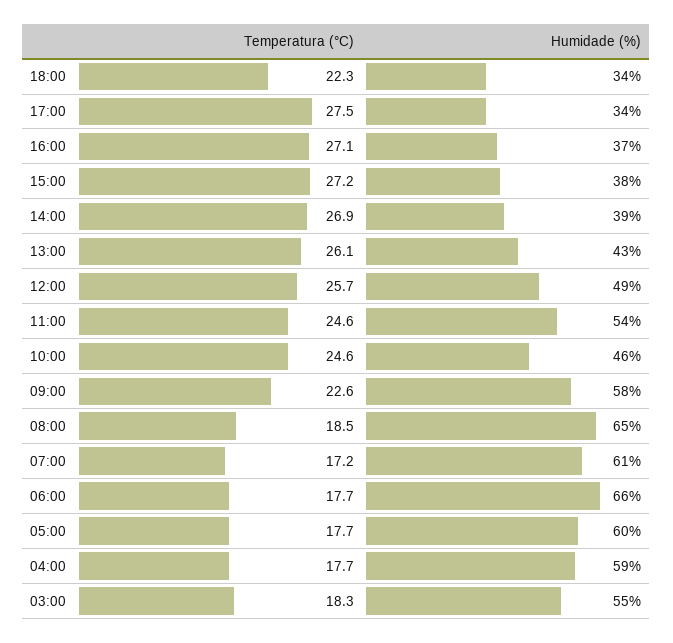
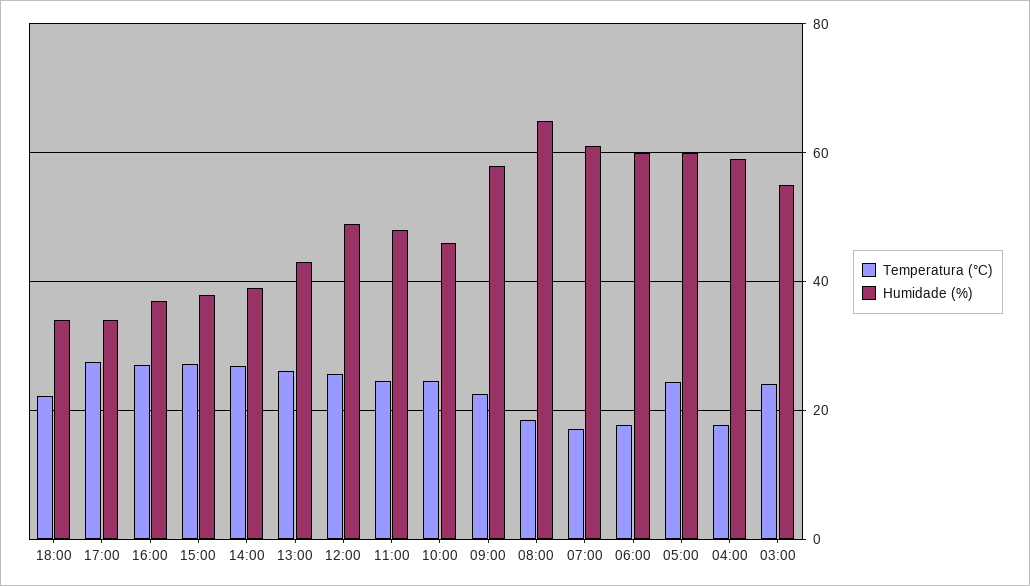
Humidade (%), 11:00: 54 -> 48
Humidade (%), 06:00: 66 -> 60
Temperatura (°C), 05:00: 17.7 -> 24
Temperatura (°C), 03:00: 18.3 -> 24

